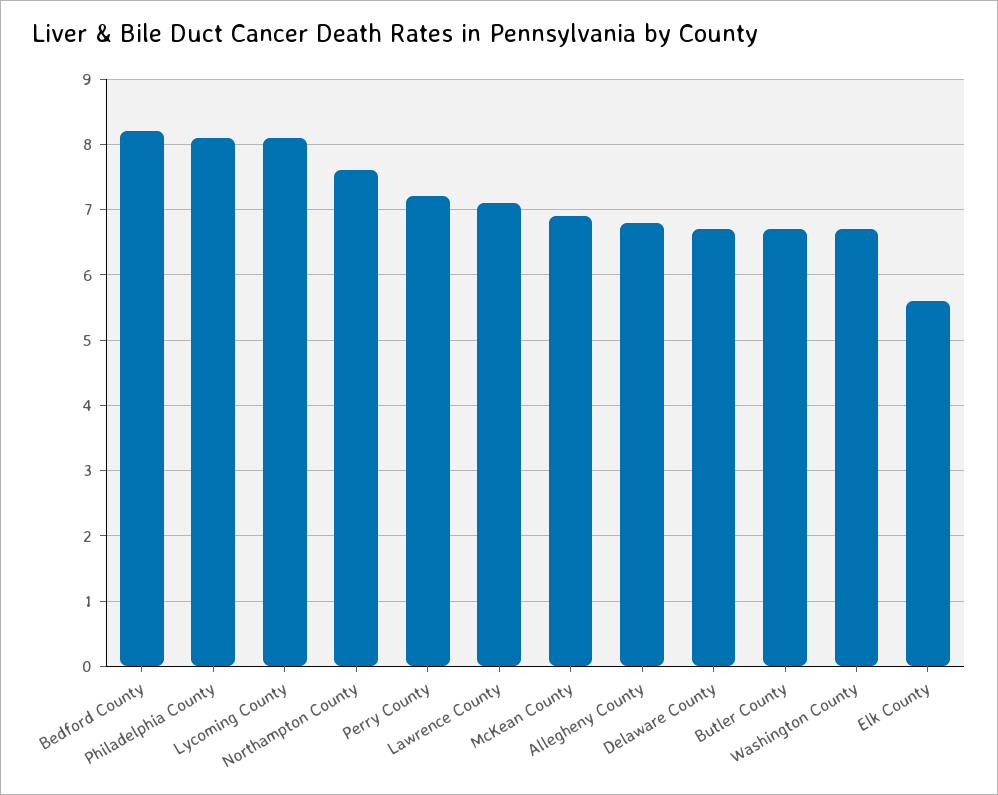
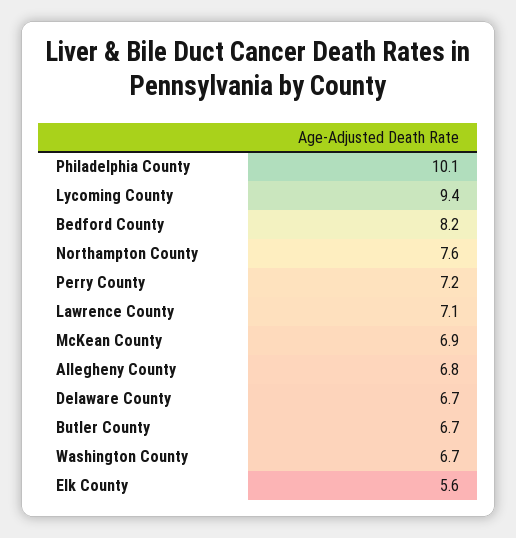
Philadelphia County: 8.1 -> 10.1
Lycoming County: 8.1 -> 9.4

